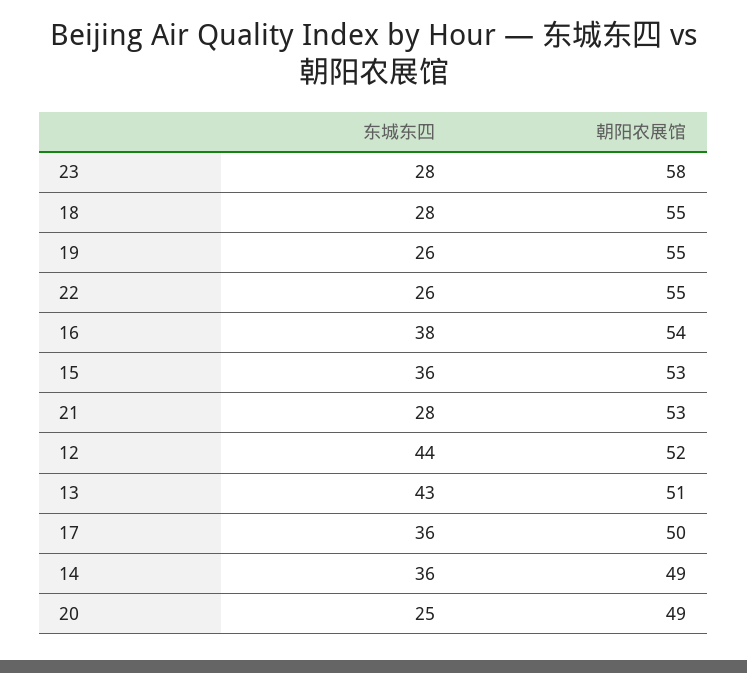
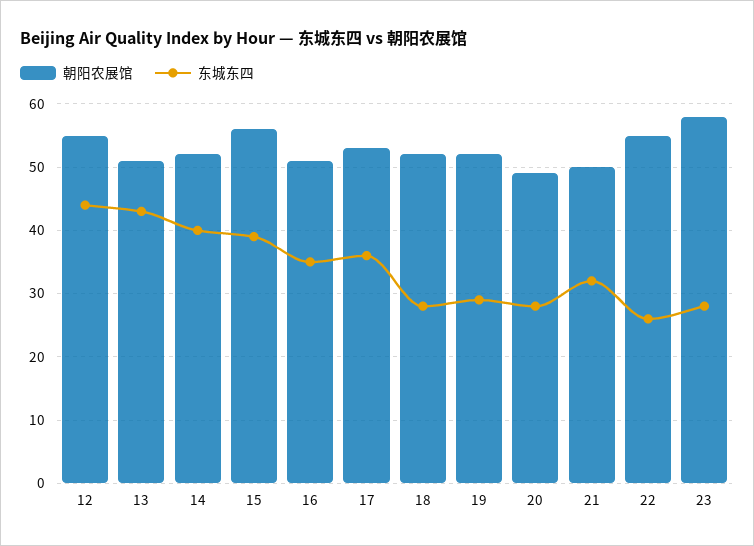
朝阳农展馆, 18: 55 -> 52
东城东四, 19: 26 -> 29
朝阳农展馆, 19: 55 -> 52
东城东四, 16: 38 -> 35
朝阳农展馆, 16: 54 -> 51
东城东四, 15: 36 -> 39
朝阳农展馆, 15: 53 -> 56
东城东四, 21: 28 -> 32
朝阳农展馆, 21: 53 -> 50
朝阳农展馆, 12: 52 -> 55
朝阳农展馆, 17: 50 -> 53
东城东四, 14: 36 -> 40
朝阳农展馆, 14: 49 -> 52
东城东四, 20: 25 -> 28

